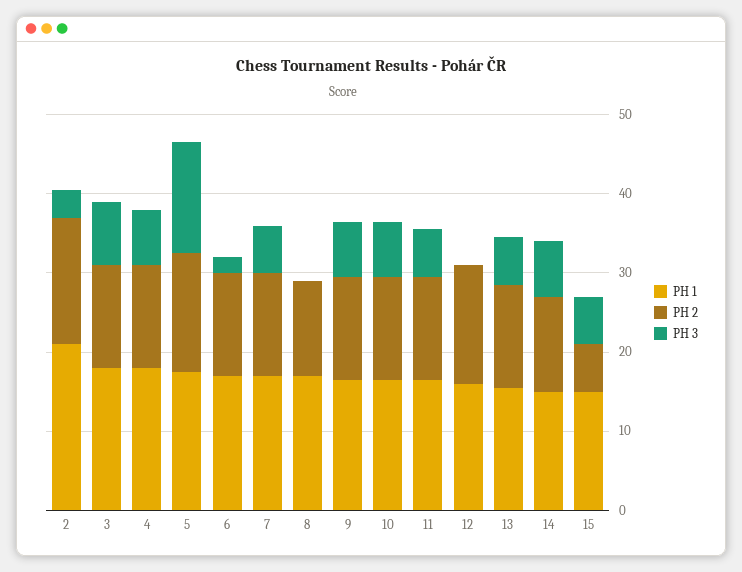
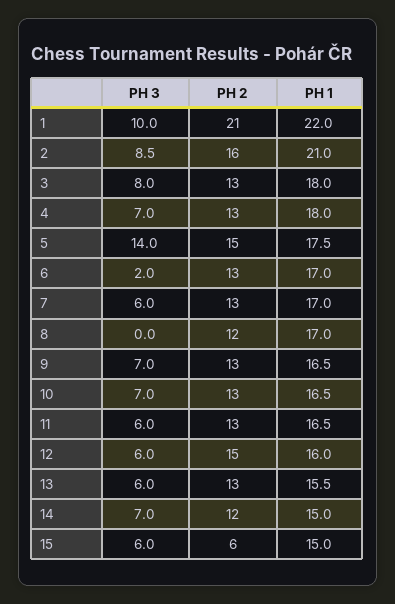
PH 3, 2: 4 -> 8.5
PH 3, 12: 0 -> 6
PH 3, 1: none -> 10
PH 2, 1: none -> 21
PH 1, 1: none -> 22

